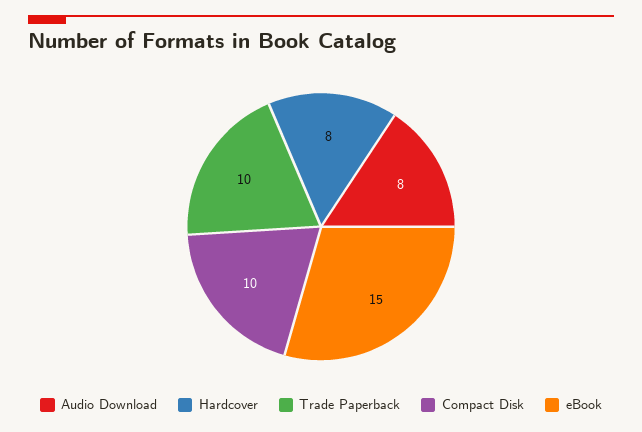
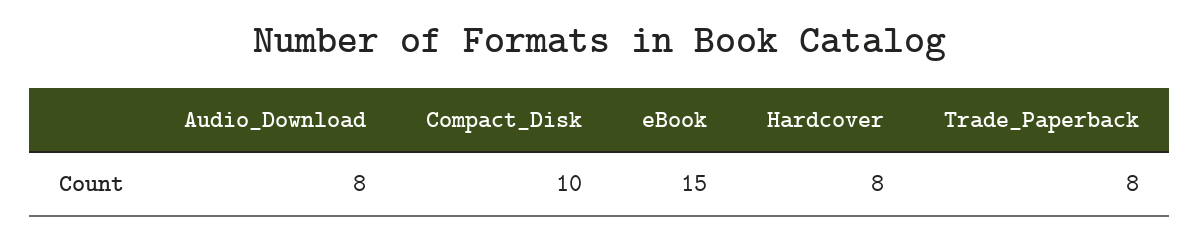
Trade Paperback: 10 -> 8

